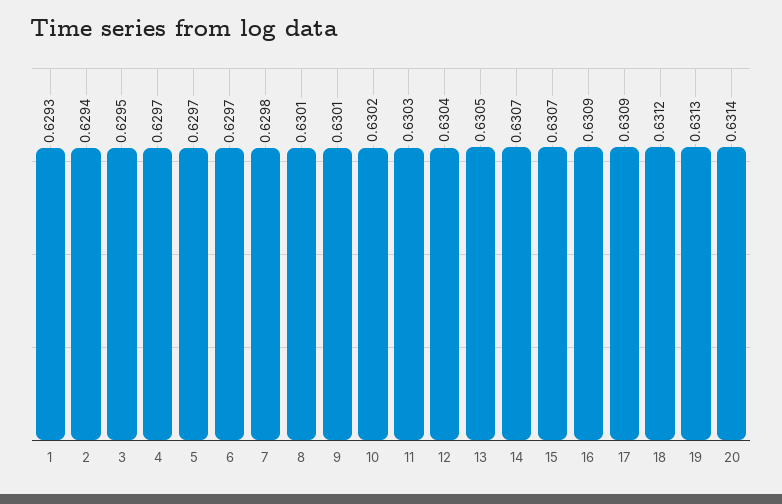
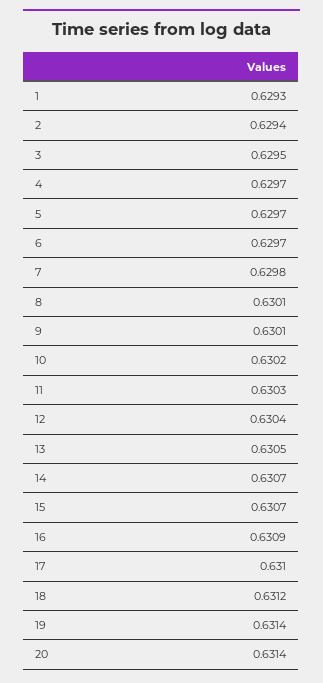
17: 0.6309 -> 0.631
19: 0.6313 -> 0.6314

